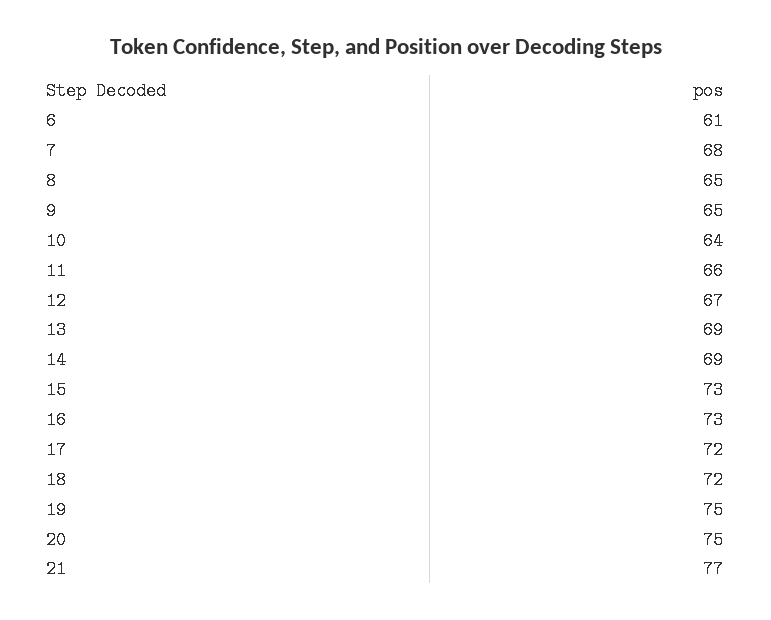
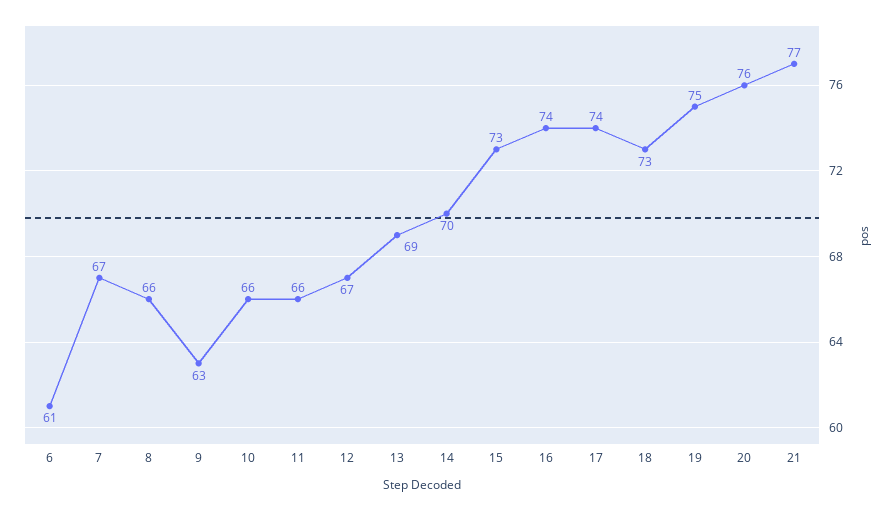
7: 68 -> 67
8: 65 -> 66
9: 65 -> 63
10: 64 -> 66
14: 69 -> 70
16: 73 -> 74
17: 72 -> 74
18: 72 -> 73
20: 75 -> 76

